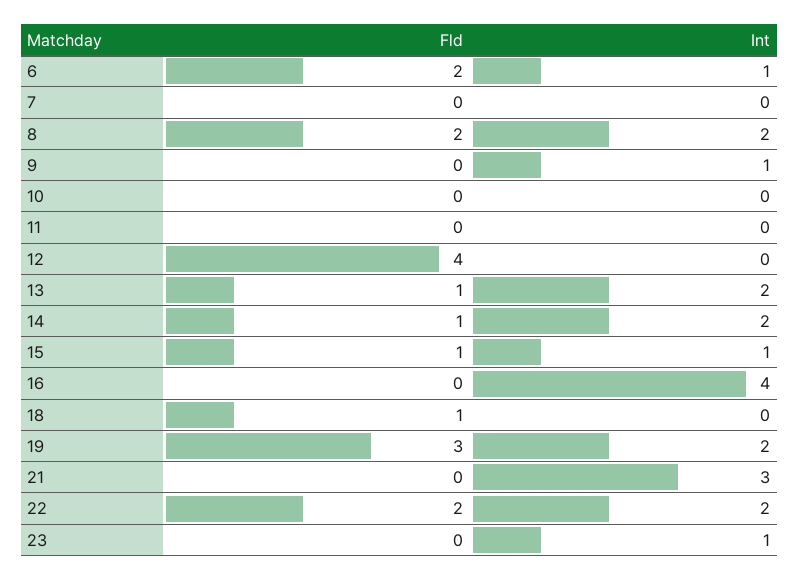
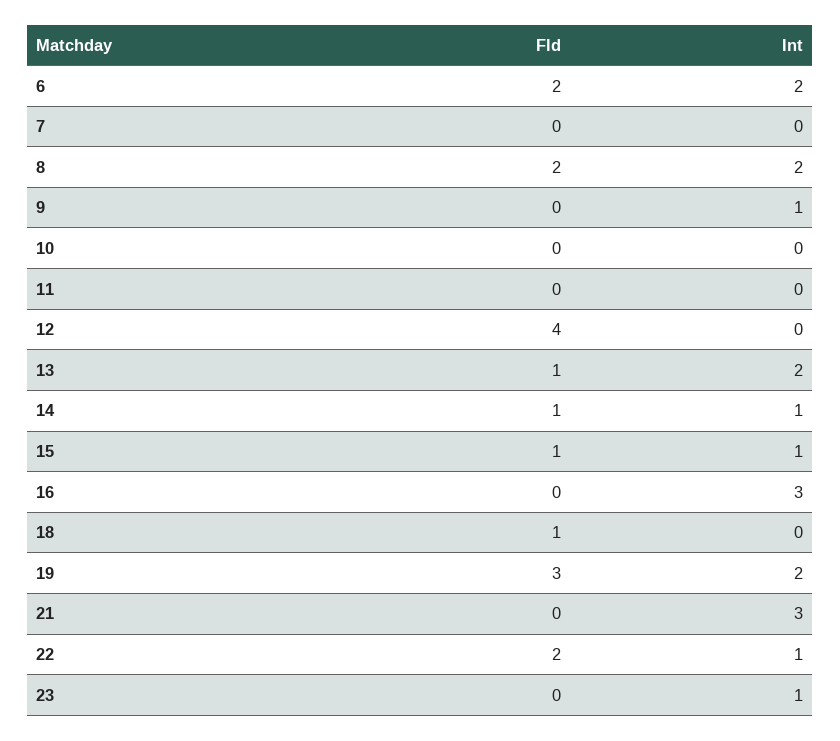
Int, 6: 1 -> 2
Int, 14: 2 -> 1
Int, 16: 4 -> 3
Int, 22: 2 -> 1

